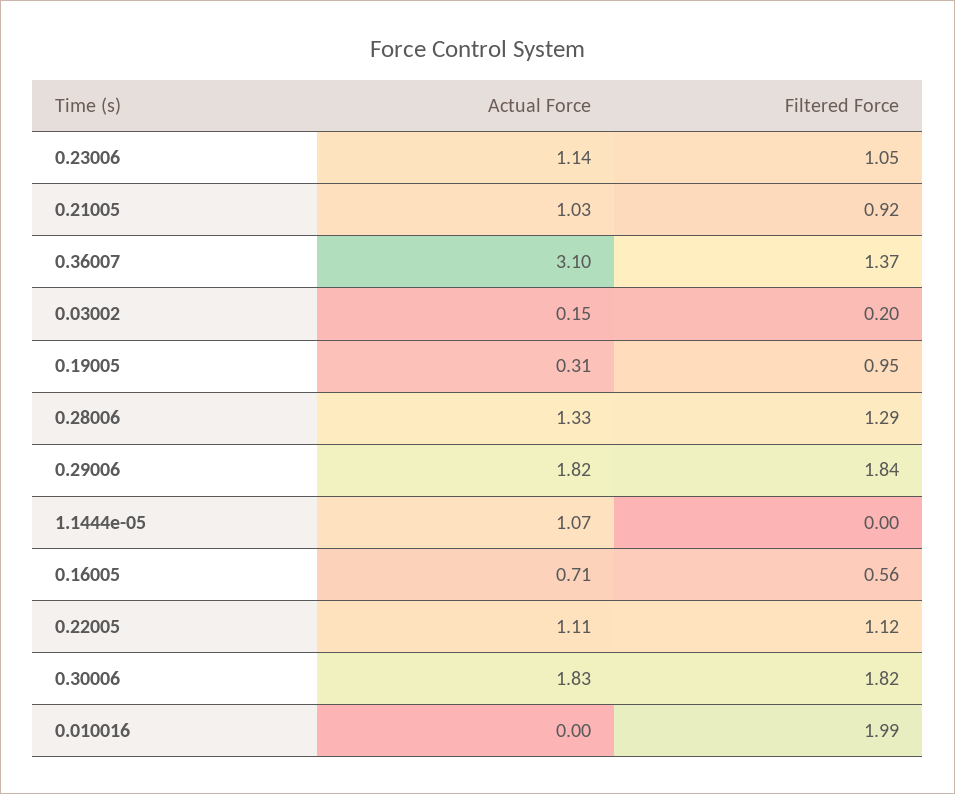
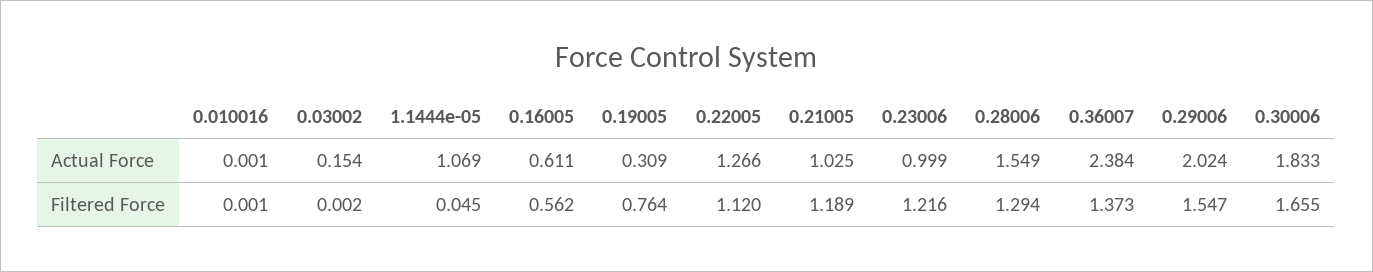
Actual Force, 0.23006: 1.14 -> 0.999
Filtered Force, 0.23006: 1.05 -> 1.216
Filtered Force, 0.21005: 0.92 -> 1.189
Actual Force, 0.36007: 3.1 -> 2.384
Filtered Force, 0.03002: 0.2 -> 0.002
Filtered Force, 0.19005: 0.95 -> 0.764
Actual Force, 0.28006: 1.33 -> 1.549
Actual Force, 0.29006: 1.82 -> 2.024
Filtered Force, 0.29006: 1.84 -> 1.547
Filtered Force, 1.1444e-05: 0 -> 0.045
Actual Force, 0.16005: 0.71 -> 0.611
Actual Force, 0.22005: 1.11 -> 1.266
Filtered Force, 0.30006: 1.82 -> 1.655
Filtered Force, 0.010016: 1.99 -> 0.001

